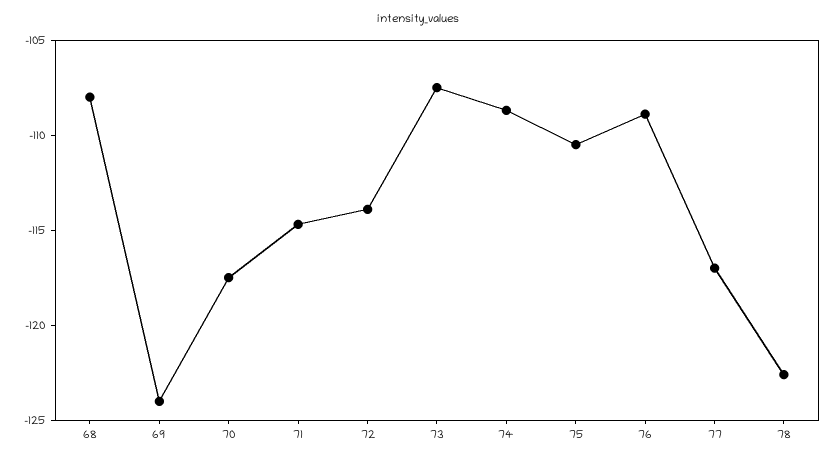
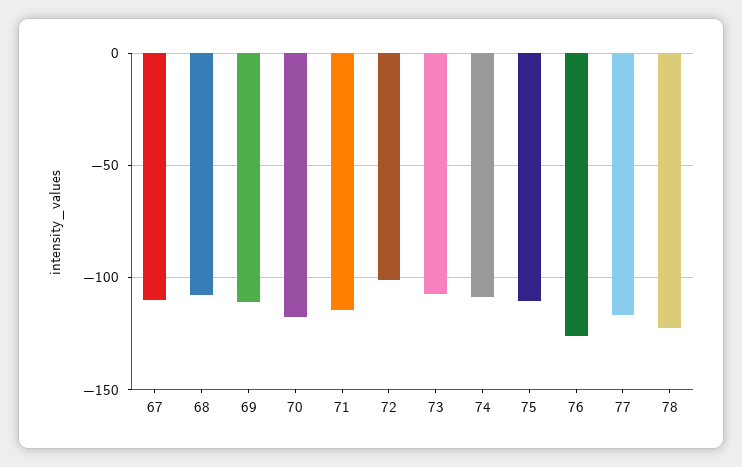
69: -124 -> -110
72: -114 -> -100
76: -109 -> -125
67: none -> -110

